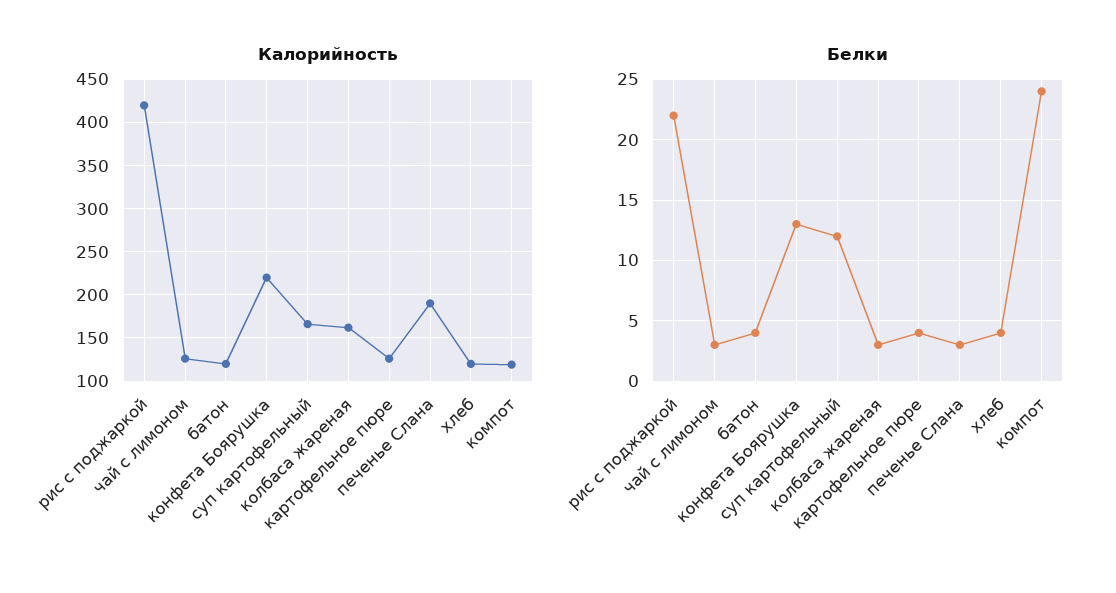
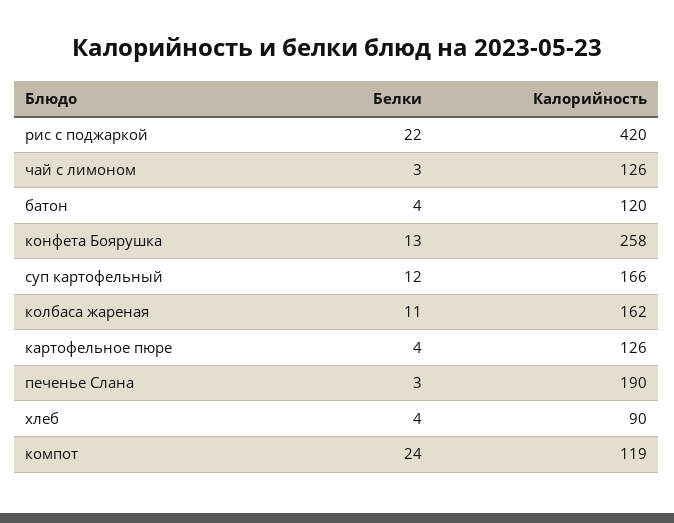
Калорийность, конфета Боярушка: 220 -> 258
Калорийность, хлеб: 120 -> 90
Белки, колбаса жареная: 3 -> 11

